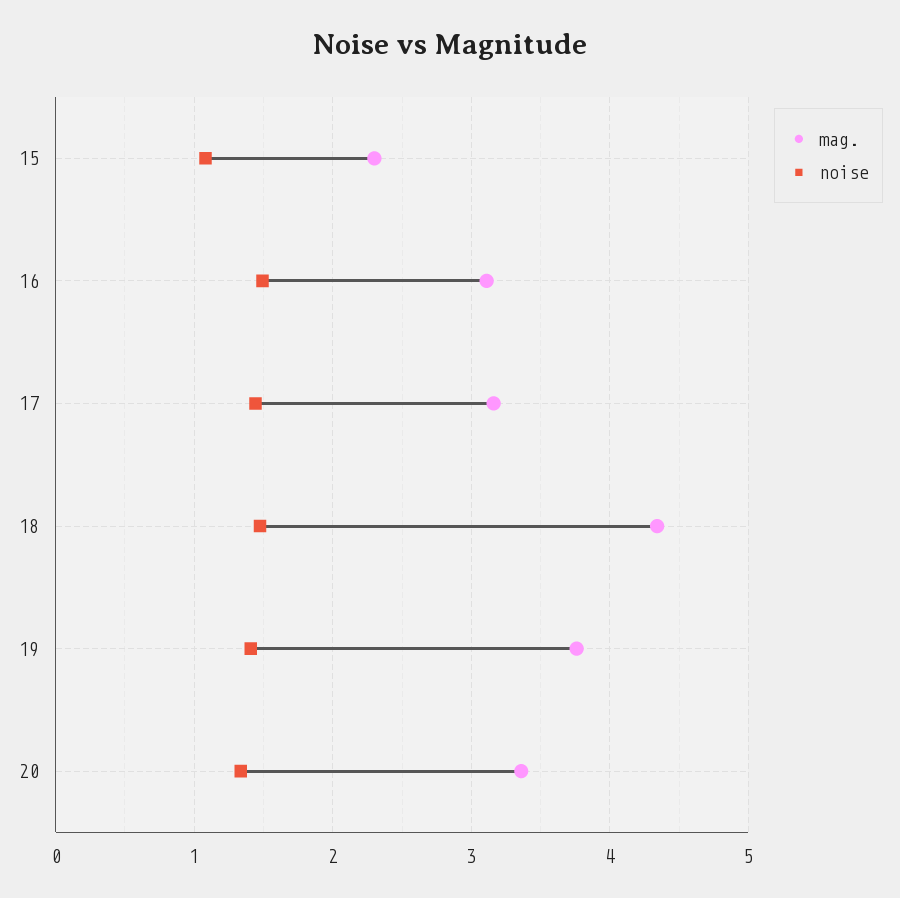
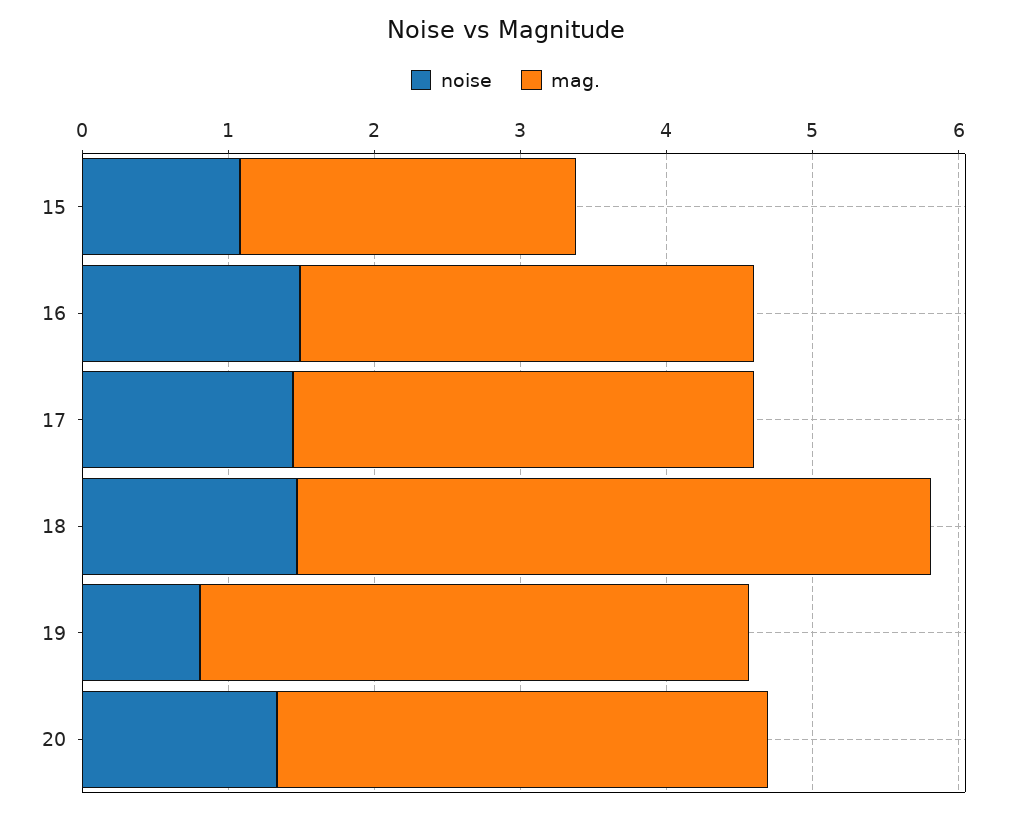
noise, 19: 1.4 -> 0.8

